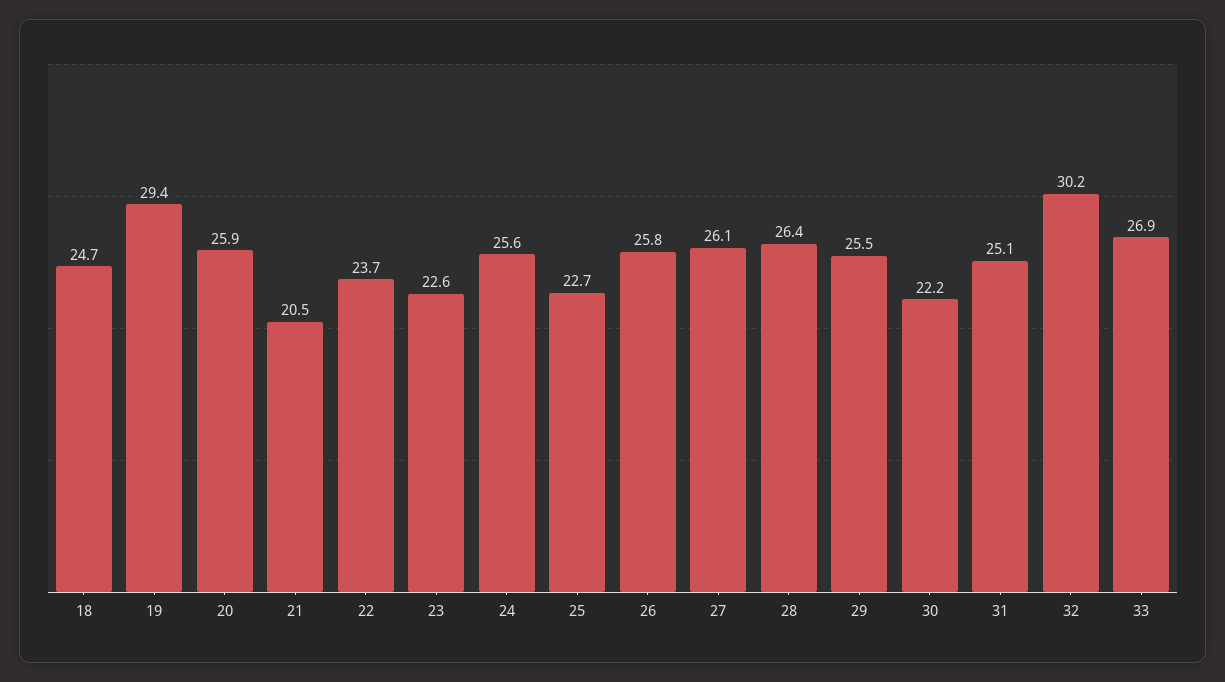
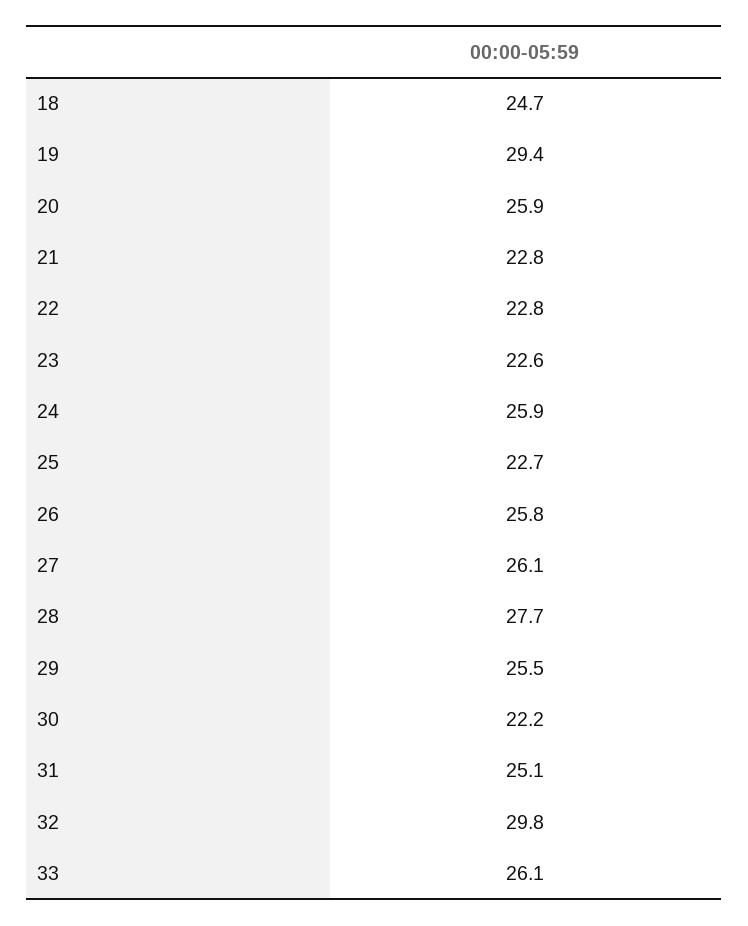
21: 20.5 -> 22.8
22: 23.7 -> 22.8
24: 25.6 -> 25.9
28: 26.4 -> 27.7
32: 30.2 -> 29.8
33: 26.9 -> 26.1

